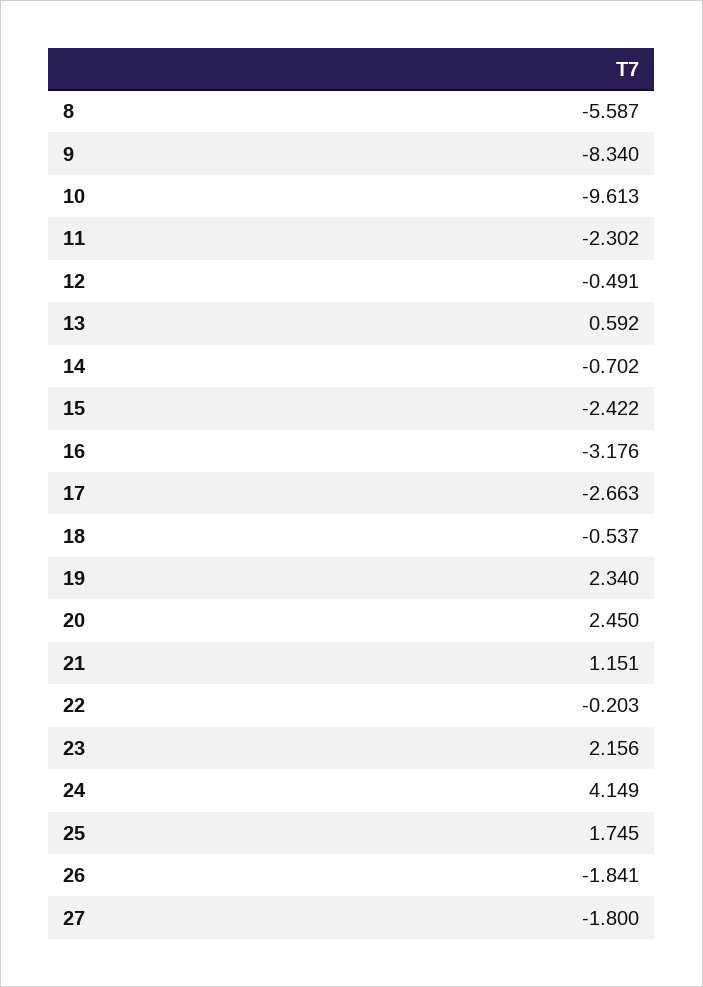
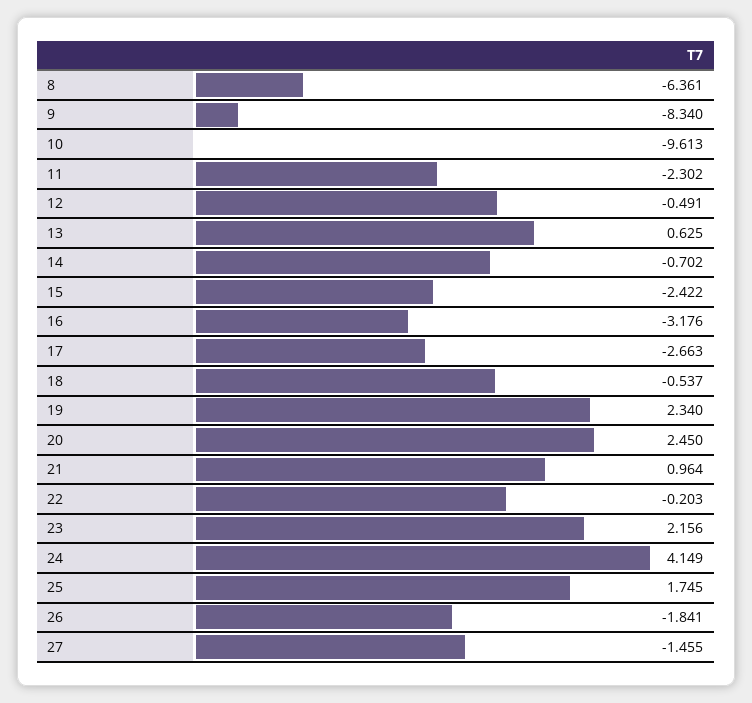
8: -5.587 -> -6.361
13: 0.592 -> 0.625
21: 1.151 -> 0.964
27: -1.8 -> -1.455

